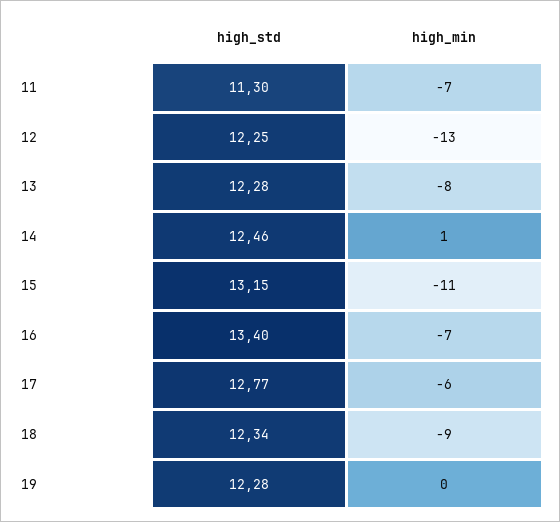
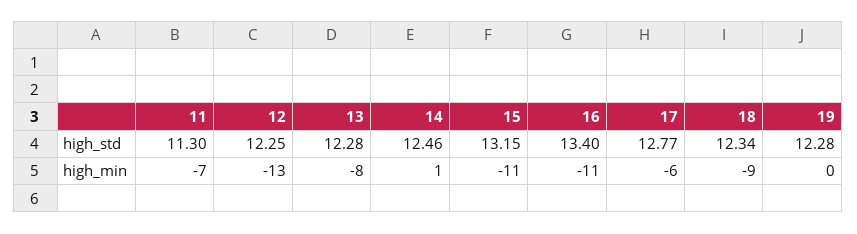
high_min, 16: -7 -> -11

